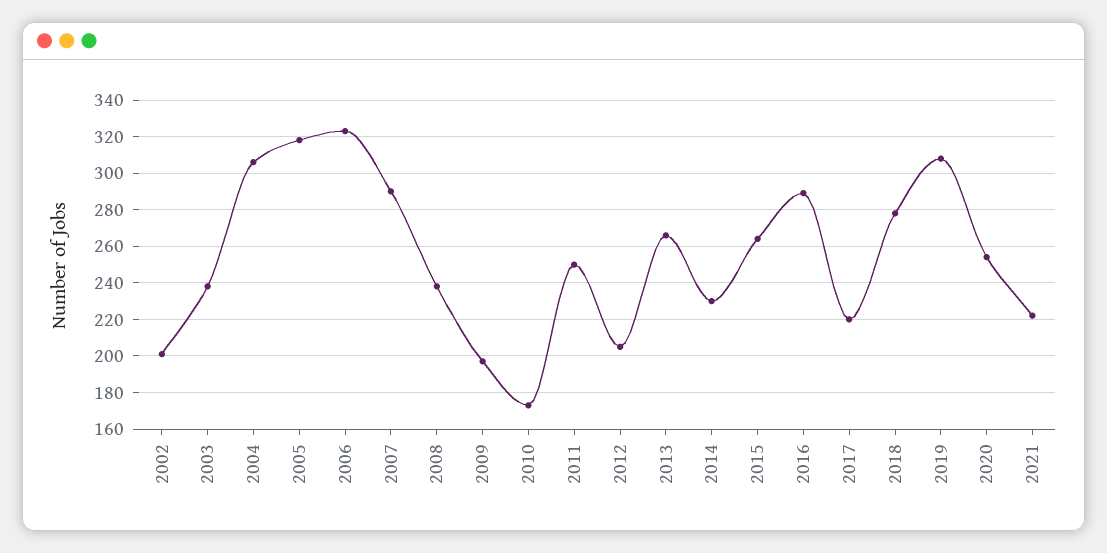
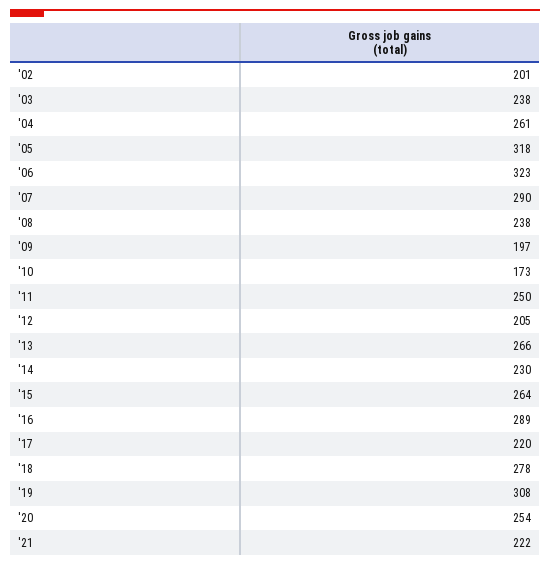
2004: 305 -> 261

